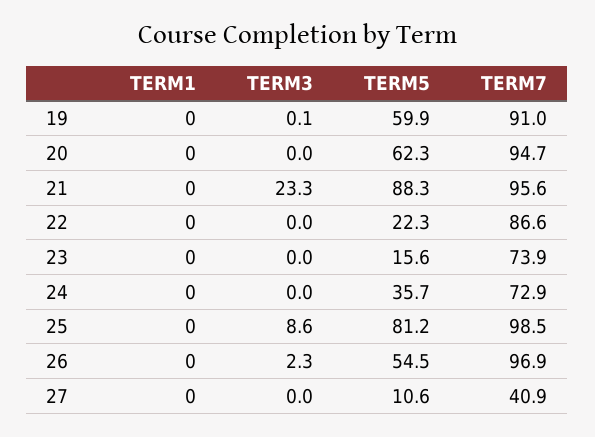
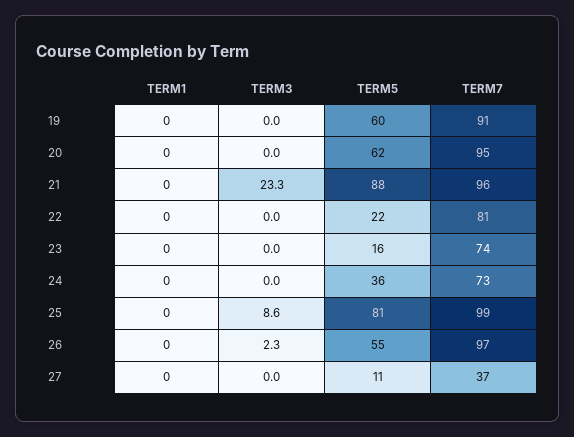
TERM3, 19: 0.1 -> 0
TERM7, 22: 86.6 -> 81
TERM7, 27: 40.9 -> 37

